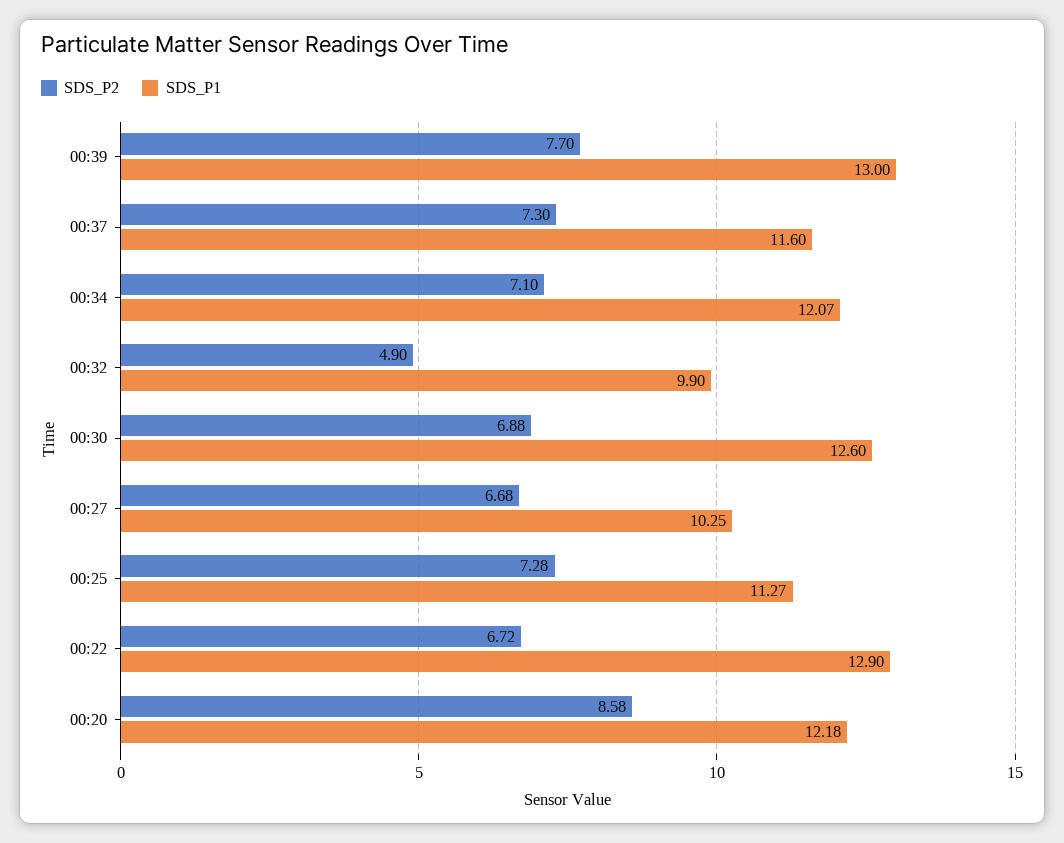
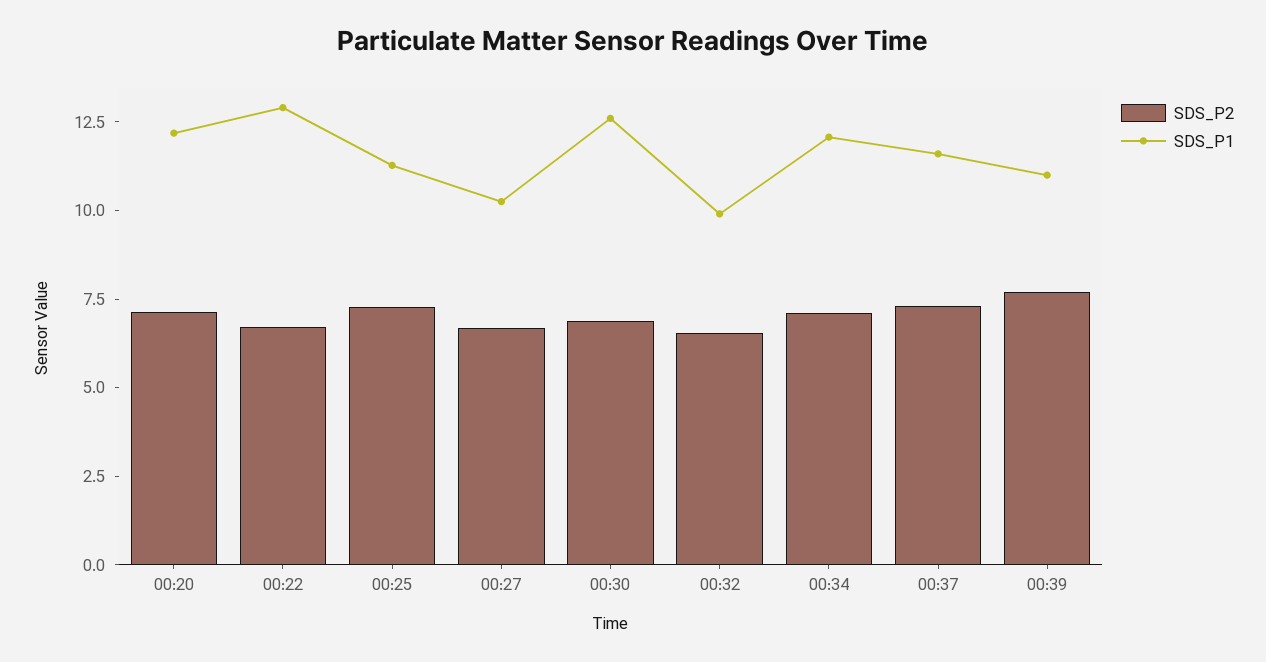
SDS_P1, 00:39: 13 -> 11
SDS_P2, 00:32: 4.9 -> 6.5
SDS_P2, 00:20: 8.58 -> 7

